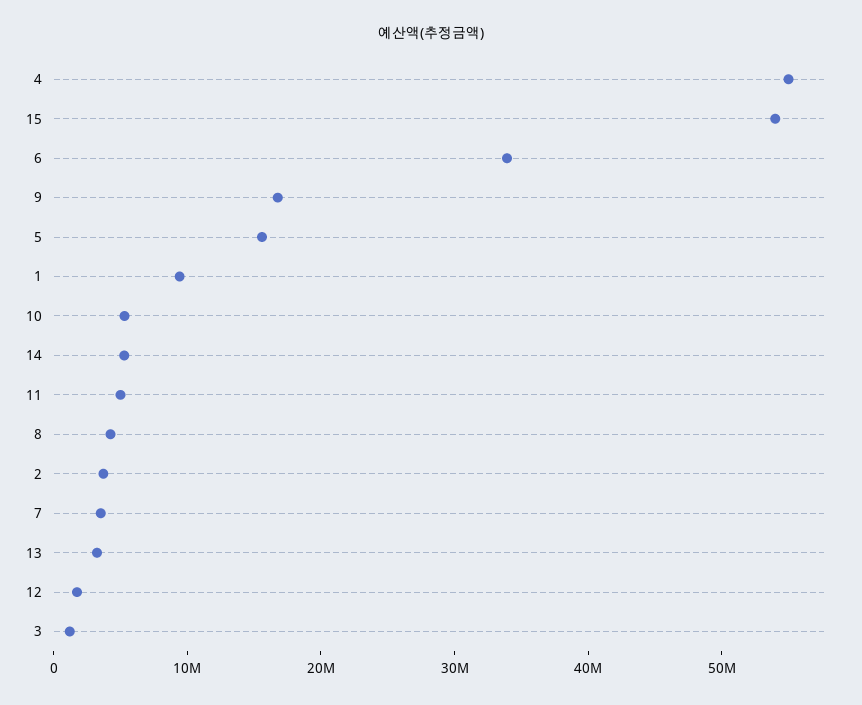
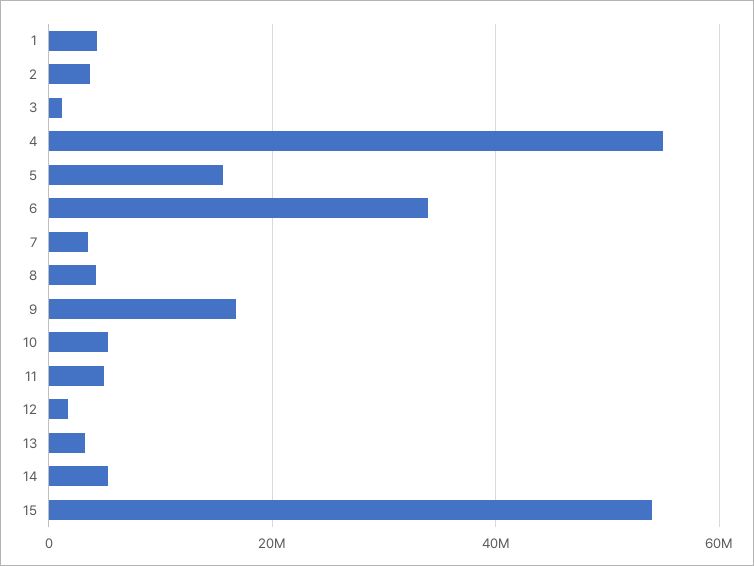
1: 10000000 -> 4000000

